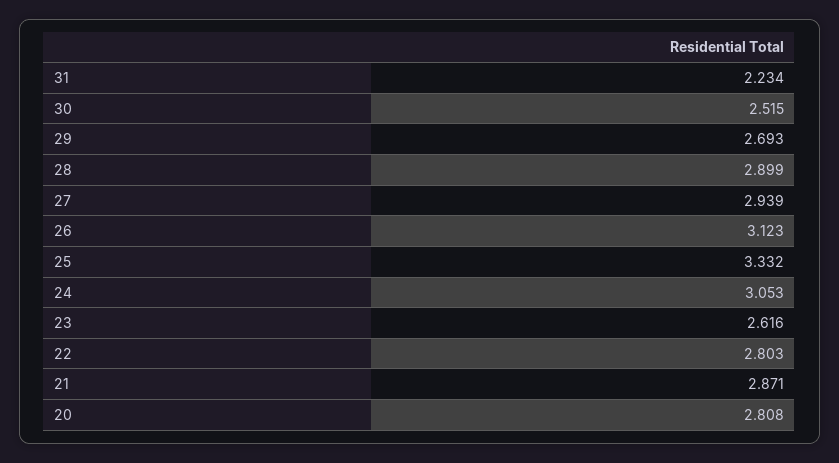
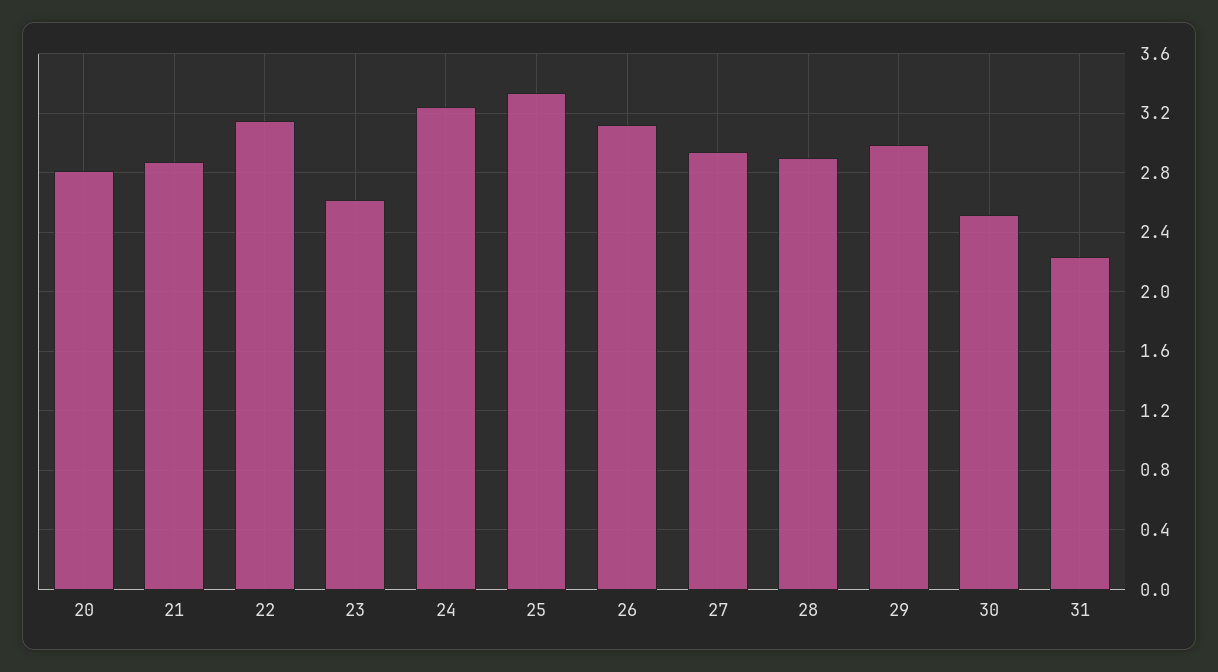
29: 2.693 -> 3
24: 3.053 -> 3.25
22: 2.803 -> 3.15

